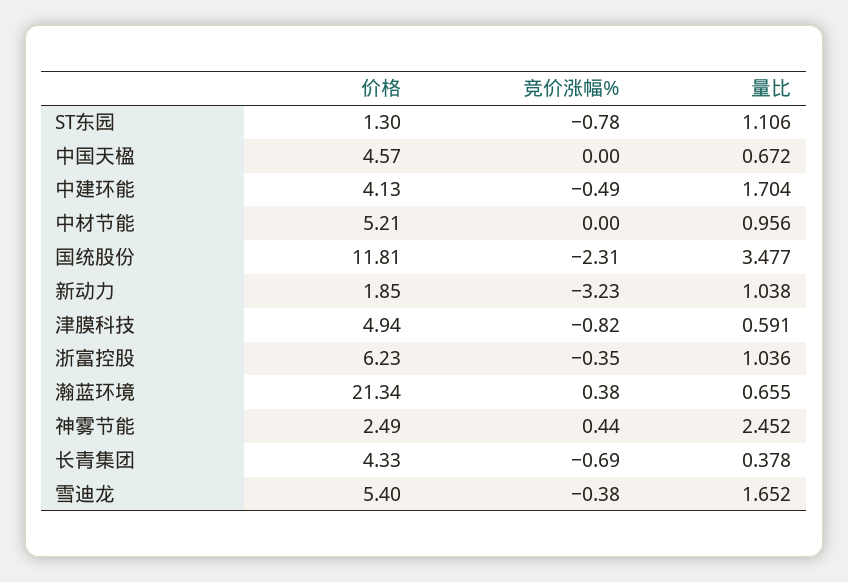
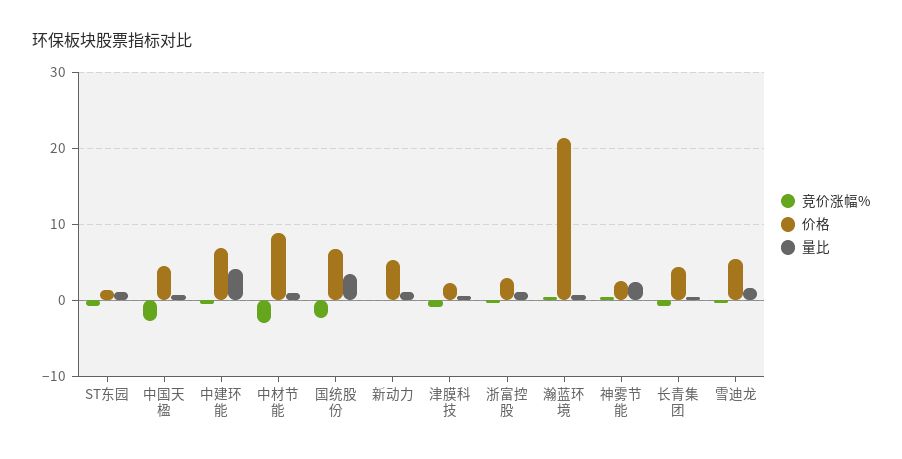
竞价涨幅%, 中国天楹: 0 -> -3
价格, 中建环能: 4.13 -> 7
量比, 中建环能: 1.704 -> 4
价格, 中材节能: 5.21 -> 9
竞价涨幅%, 中材节能: 0 -> -3
价格, 国统股份: 11.81 -> 7
价格, 新动力: 1.85 -> 5
竞价涨幅%, 新动力: -3.23 -> 0
价格, 津膜科技: 4.94 -> 2
价格, 浙富控股: 6.23 -> 3

